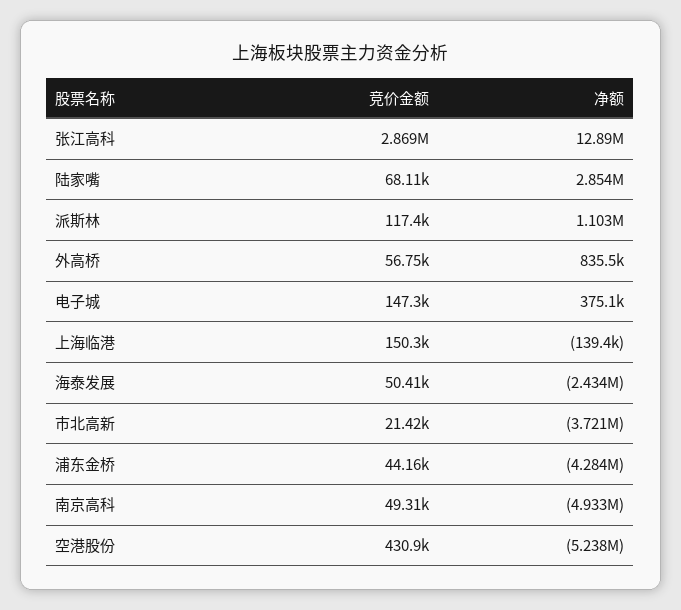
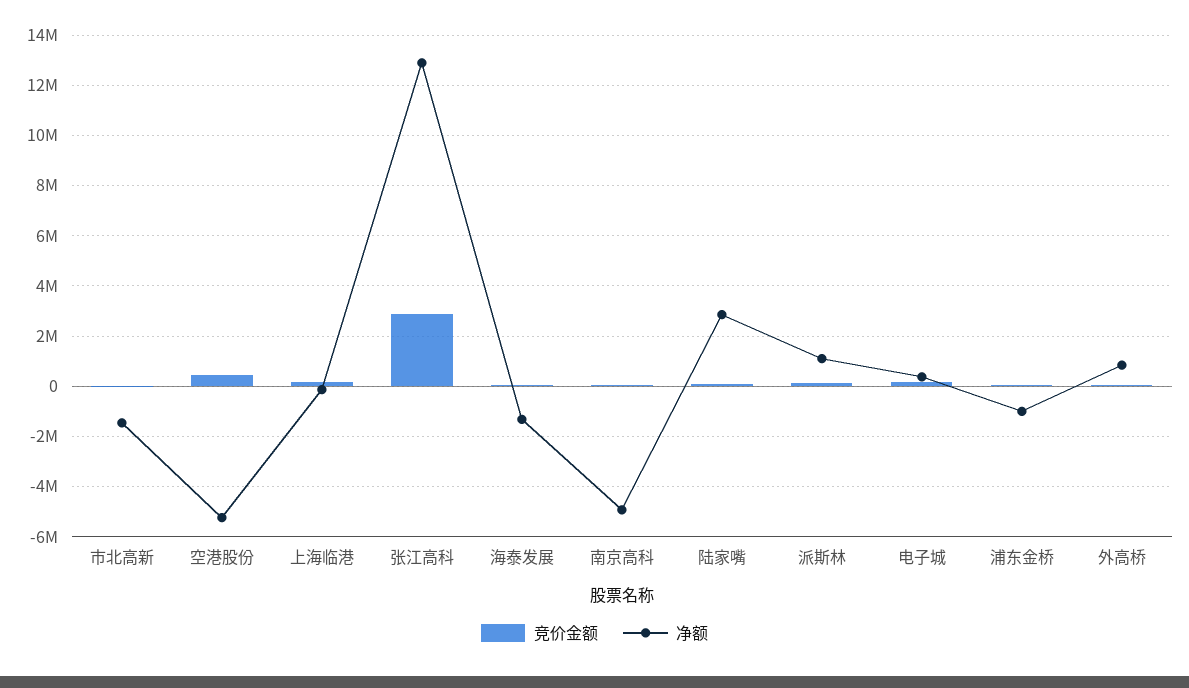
净额, 海泰发展: -2434000 -> -1250000
净额, 市北高新: -3721000 -> -1500000
净额, 浦东金桥: -4284000 -> -1000000

